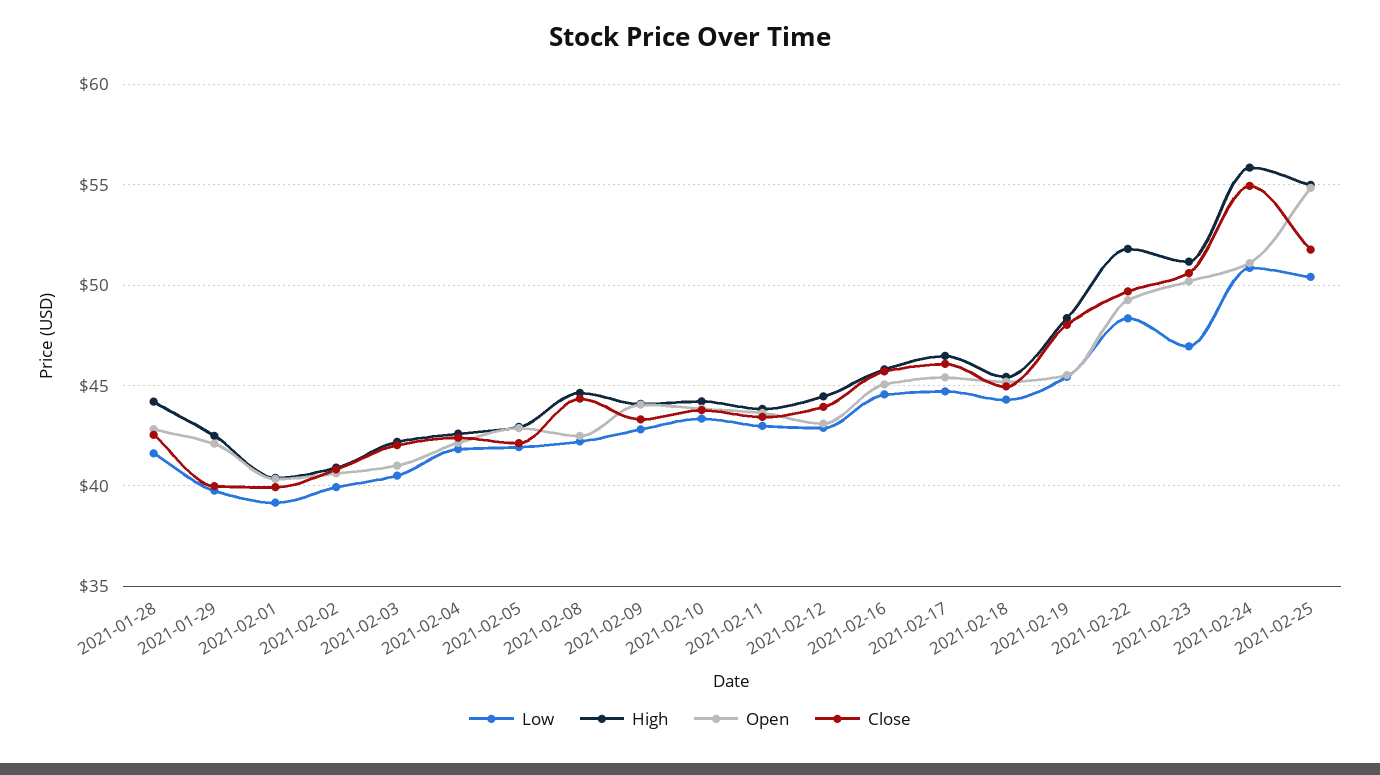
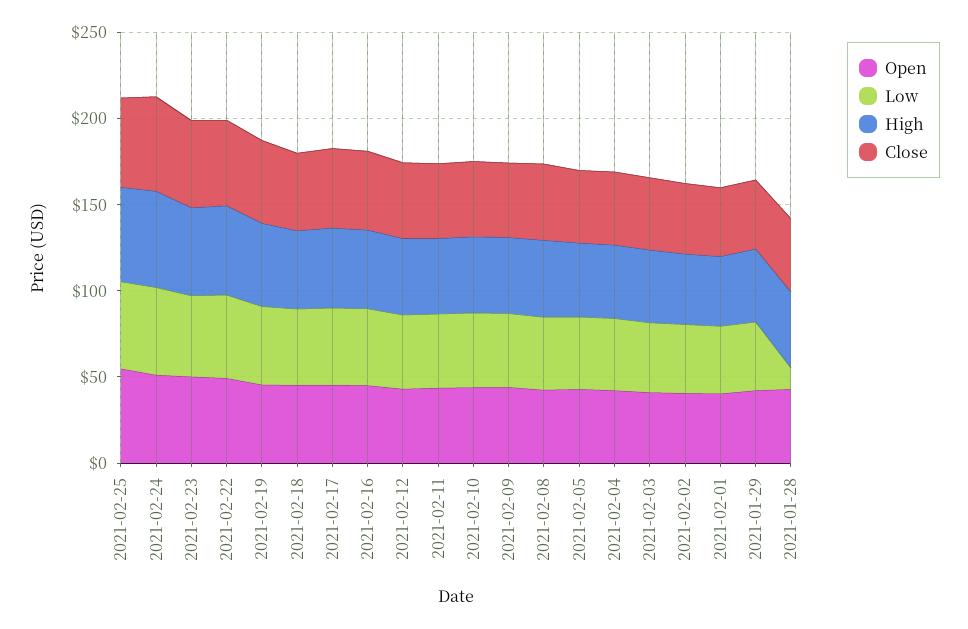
Low, 2021-01-28: 41.5 -> 10

